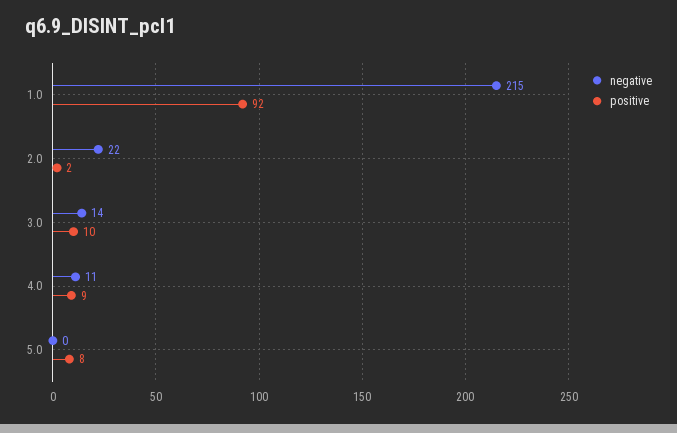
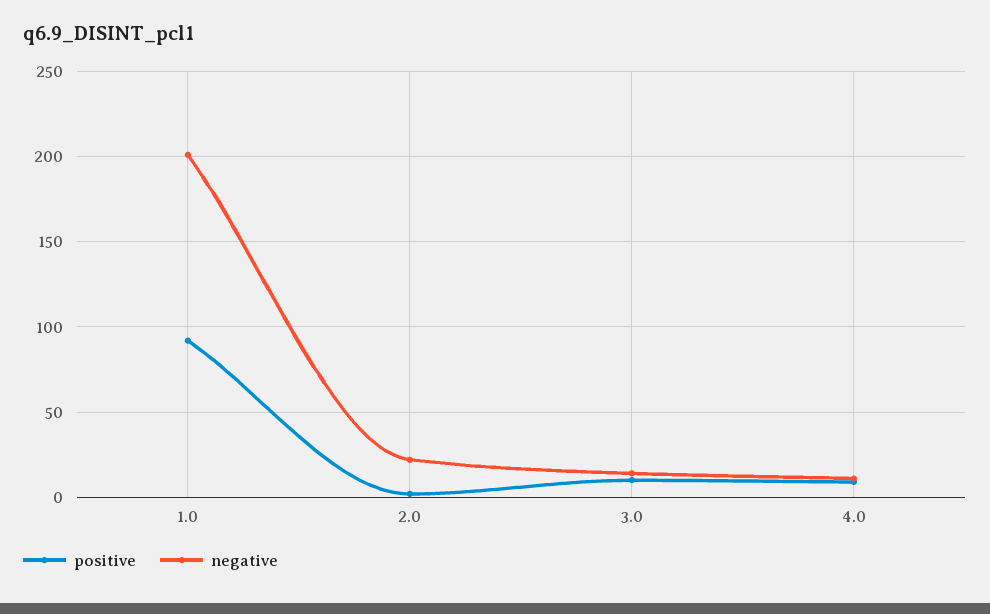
negative, 1.0: 215 -> 200
negative, 5.0: 0 -> none
positive, 5.0: 8 -> none

